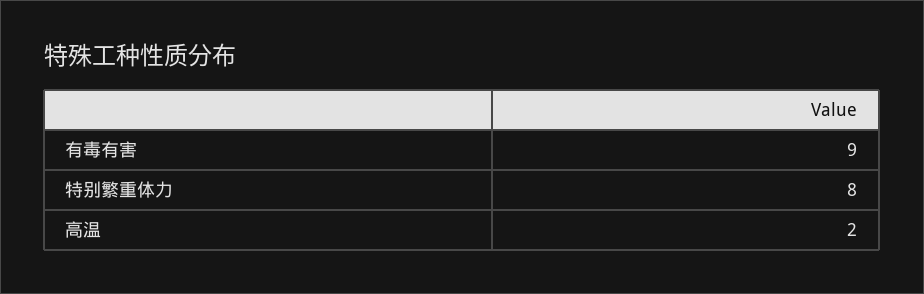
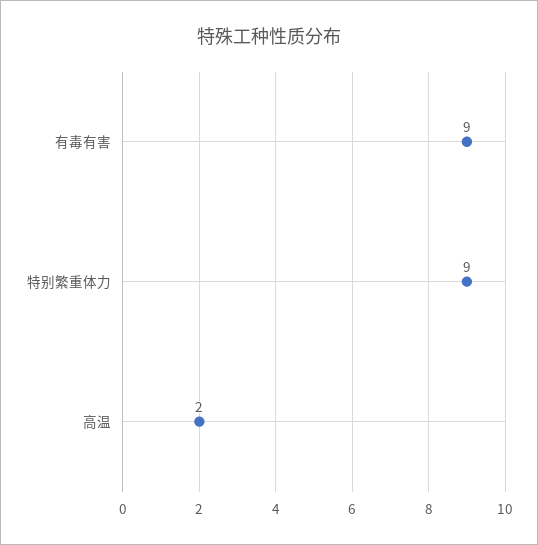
特别繁重体力: 8 -> 9

